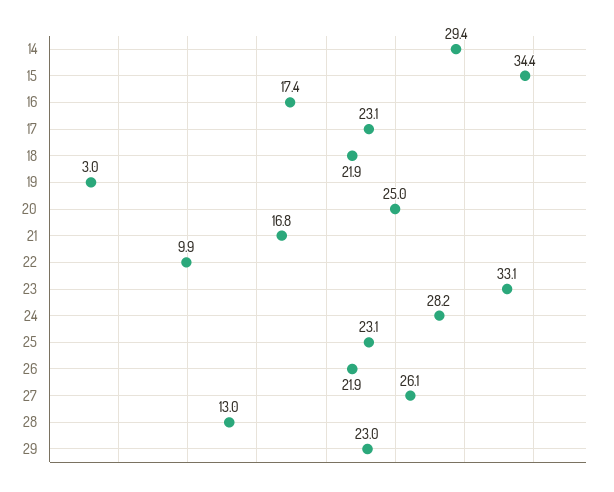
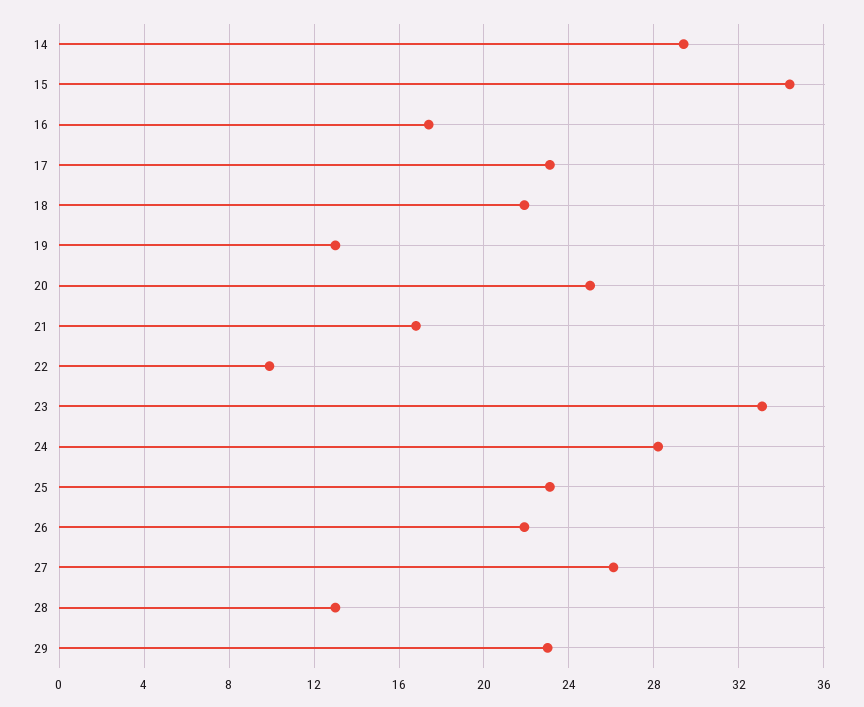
19: 3 -> 13

